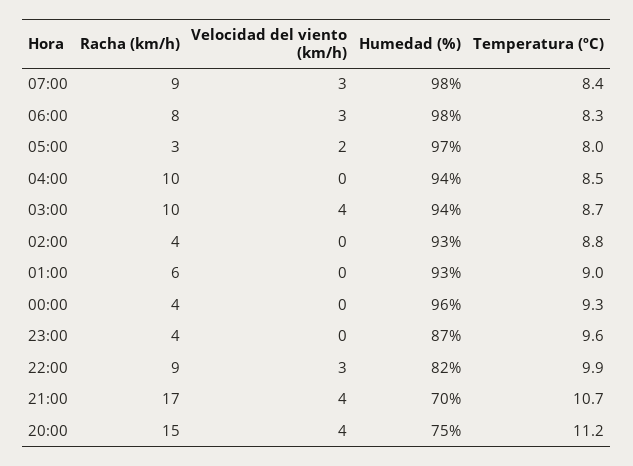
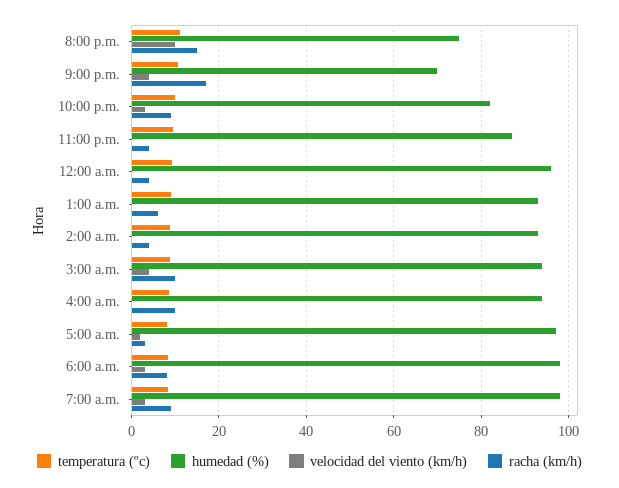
Velocidad del viento (km/h), 20:00: 4 -> 10

